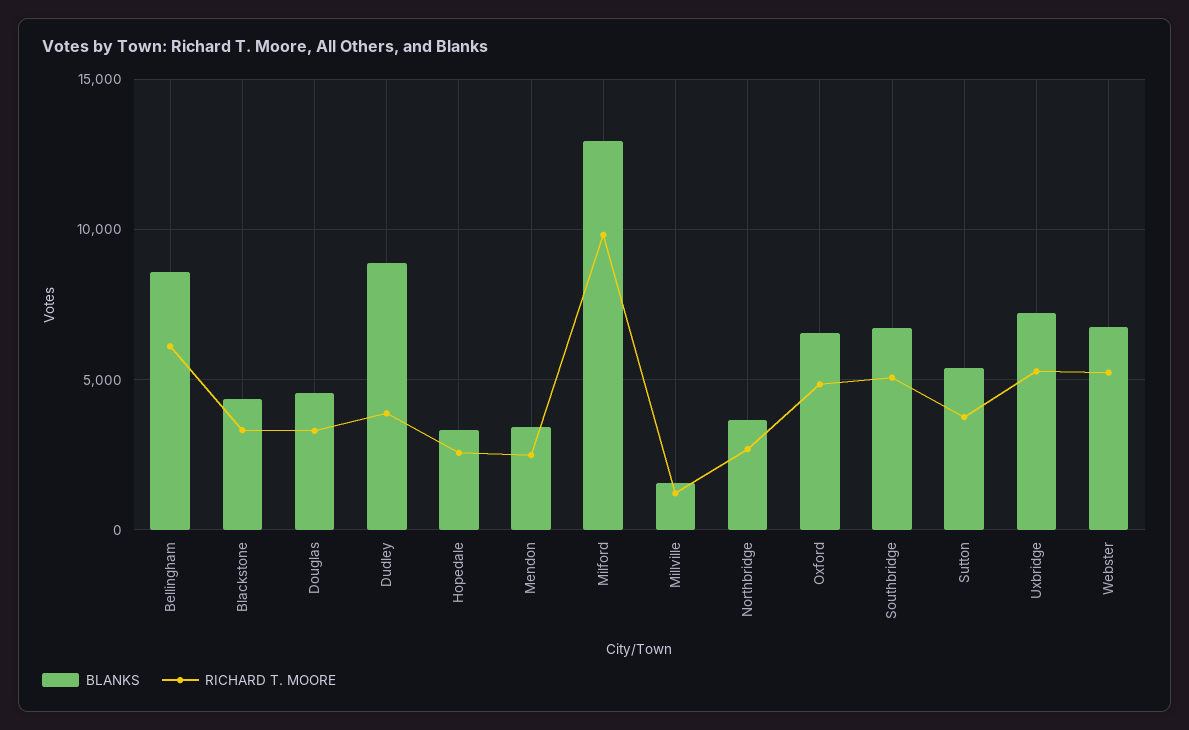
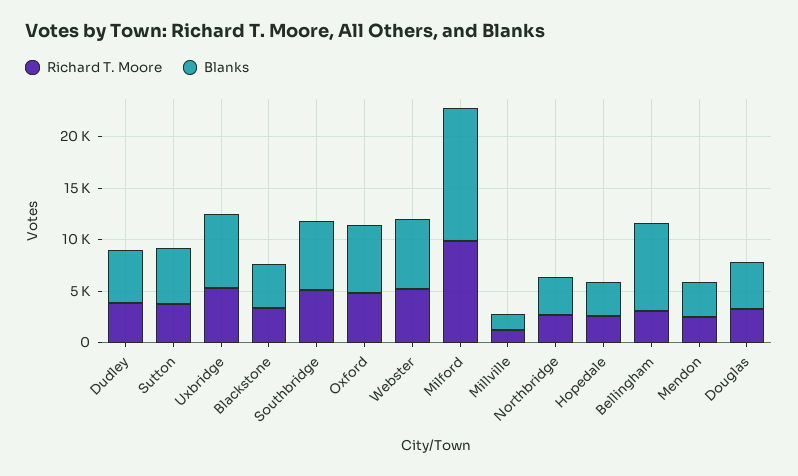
RICHARD T. MOORE, Bellingham: 6000 -> 3000
BLANKS, Dudley: 9000 -> 5000

